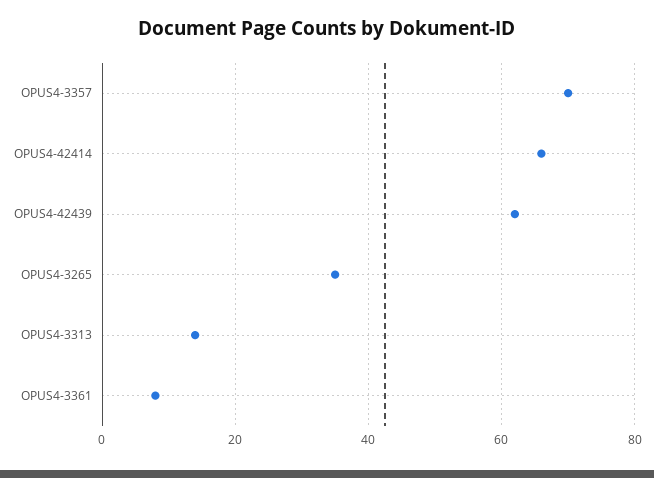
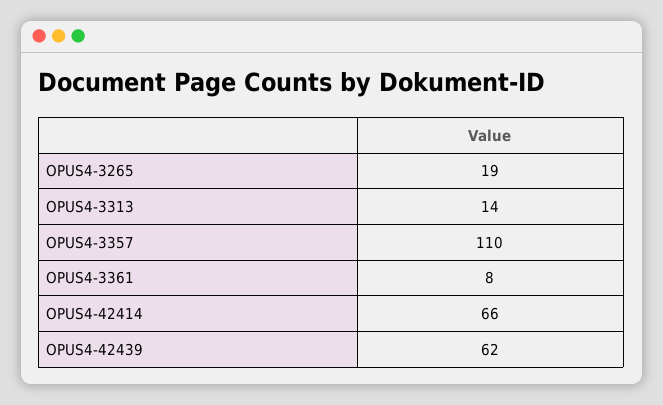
OPUS4-3357: 70 -> 110
OPUS4-3265: 35 -> 19

